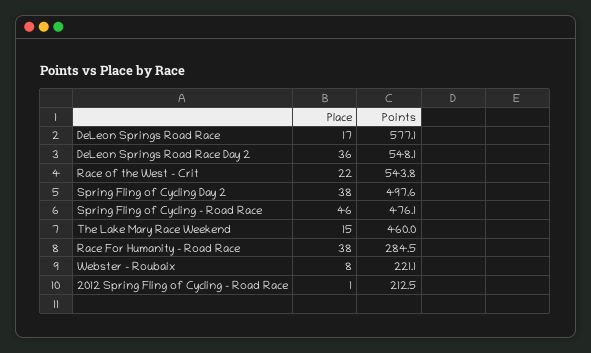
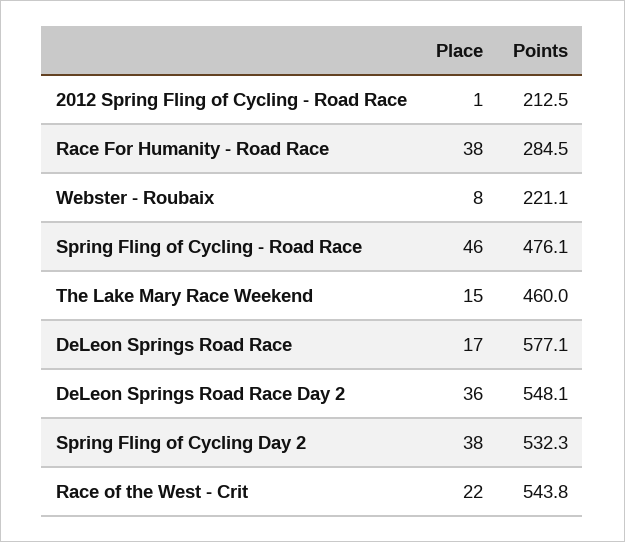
Points, Spring Fling of Cycling Day 2: 497.6 -> 532.3

